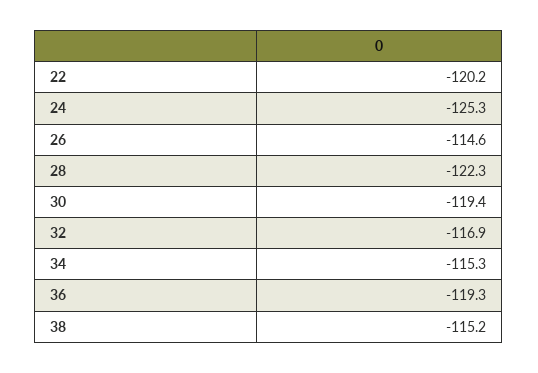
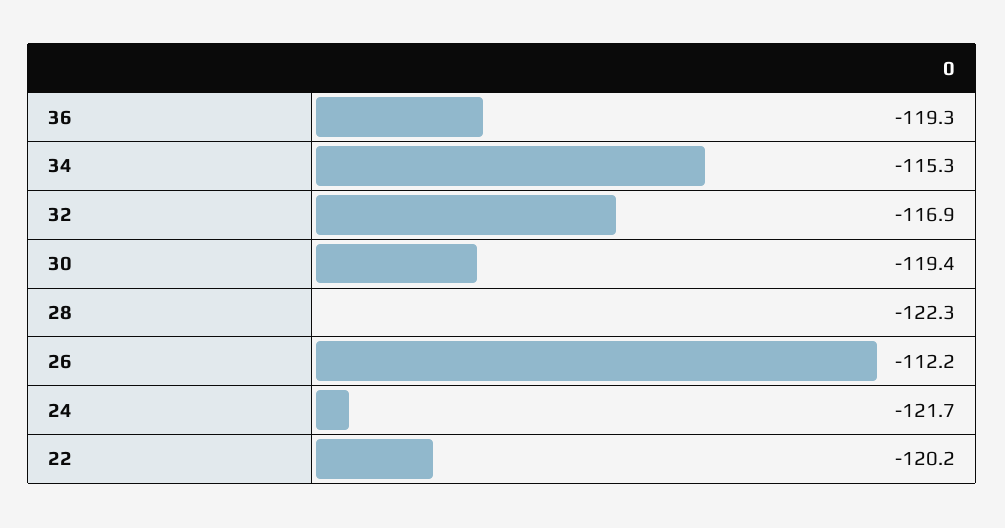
24: -125.3 -> -121.7
26: -114.6 -> -112.2
38: -115.2 -> none

